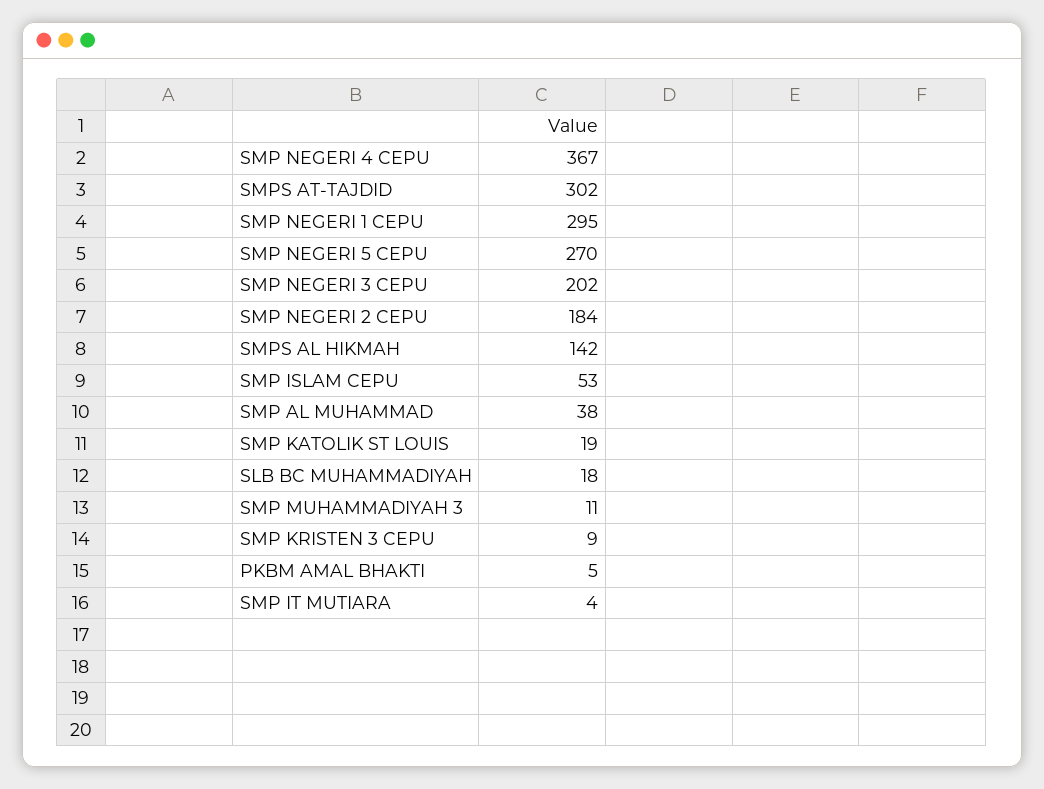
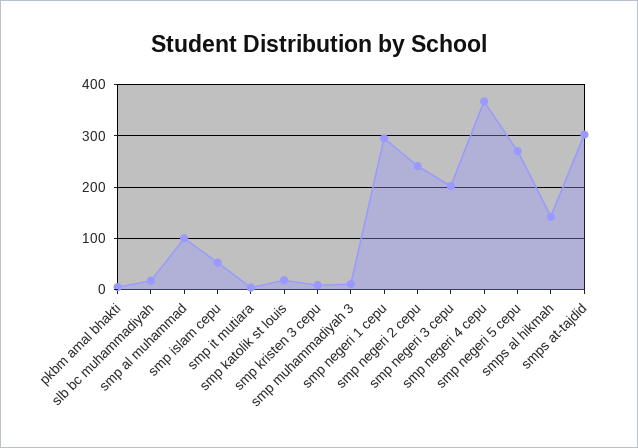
SMP NEGERI 2 CEPU: 184 -> 240
SMP AL MUHAMMAD: 38 -> 100

